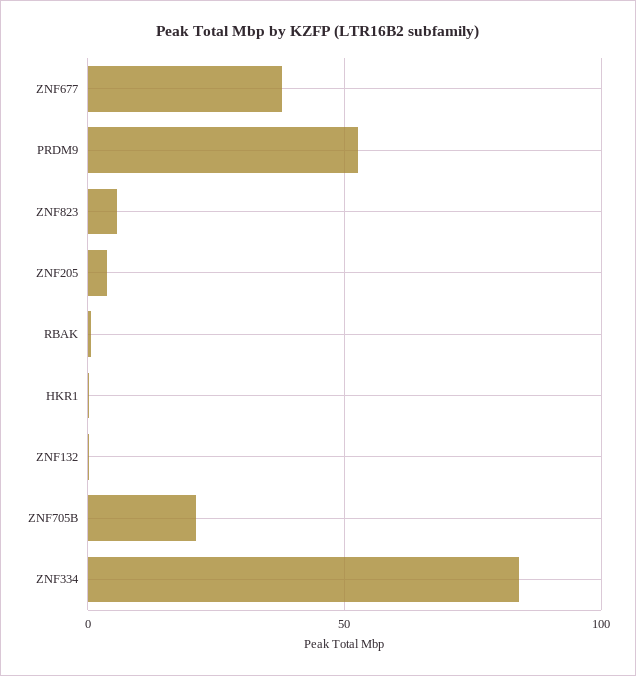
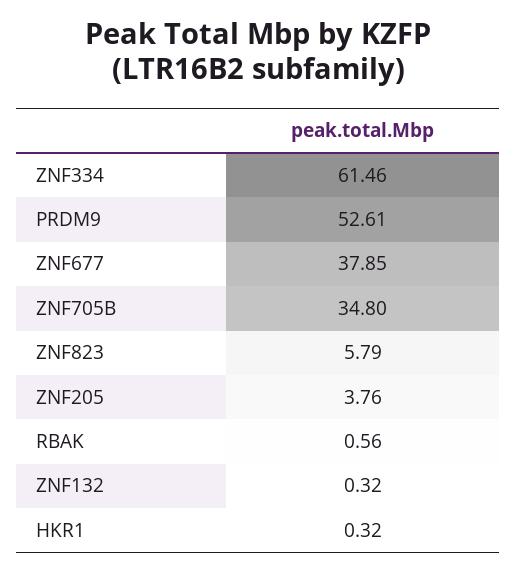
ZNF705B: 20 -> 34.8
ZNF334: 85 -> 61.46

